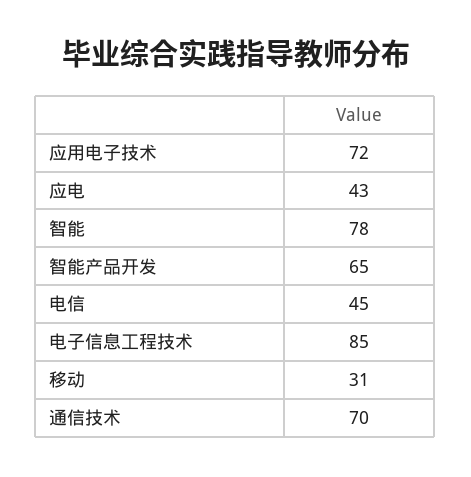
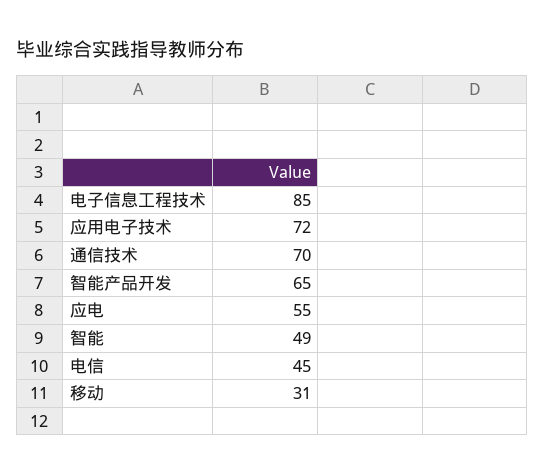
应电: 43 -> 55
智能: 78 -> 49

